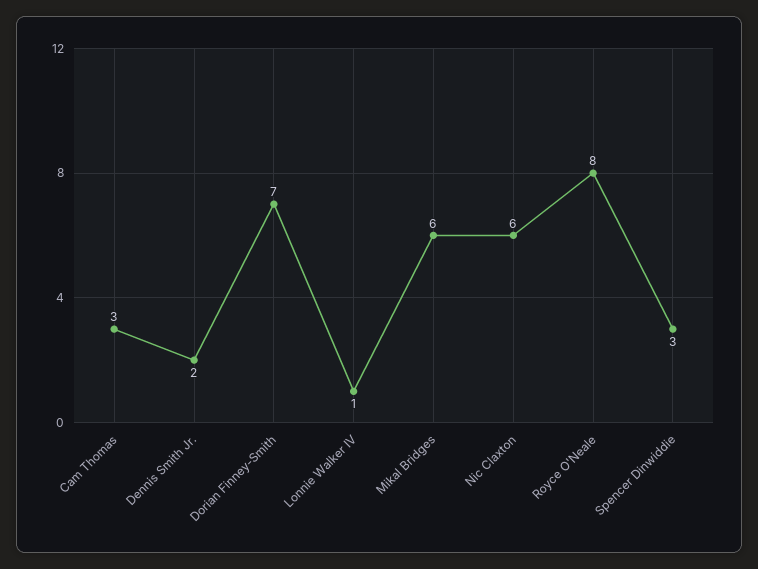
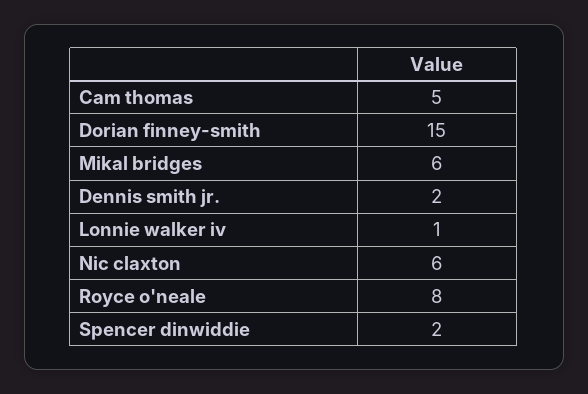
Cam Thomas: 3 -> 5
Dorian Finney-Smith: 7 -> 15
Spencer Dinwiddie: 3 -> 2

